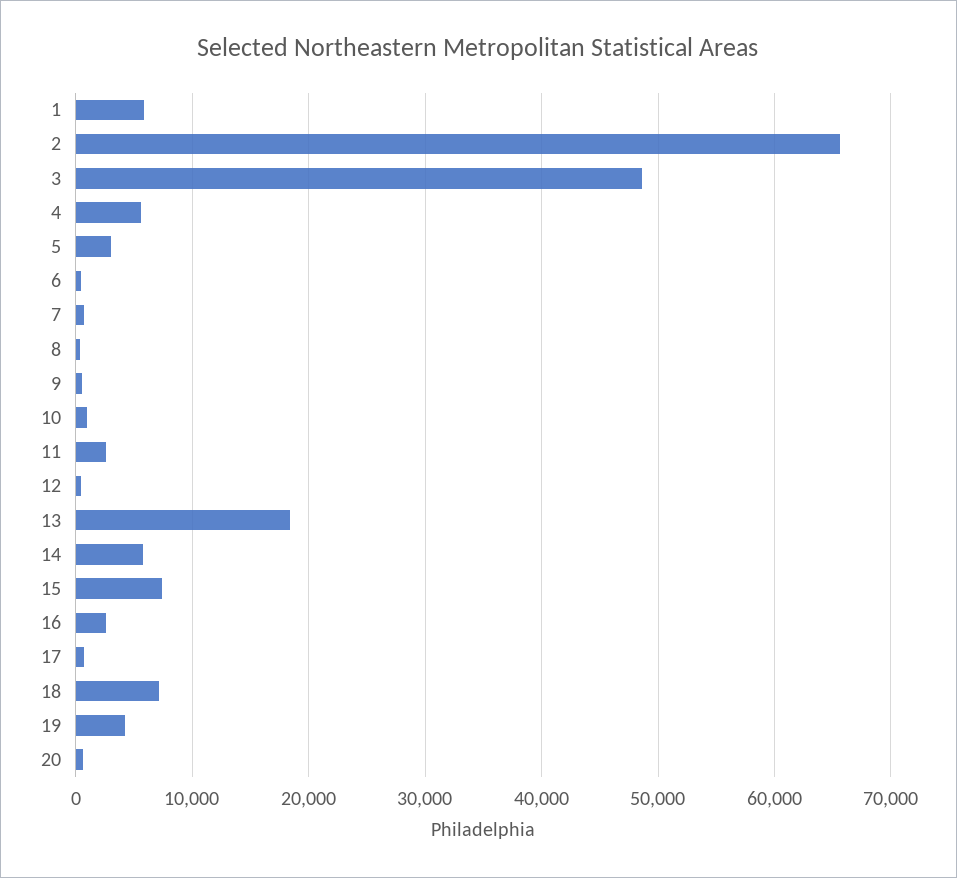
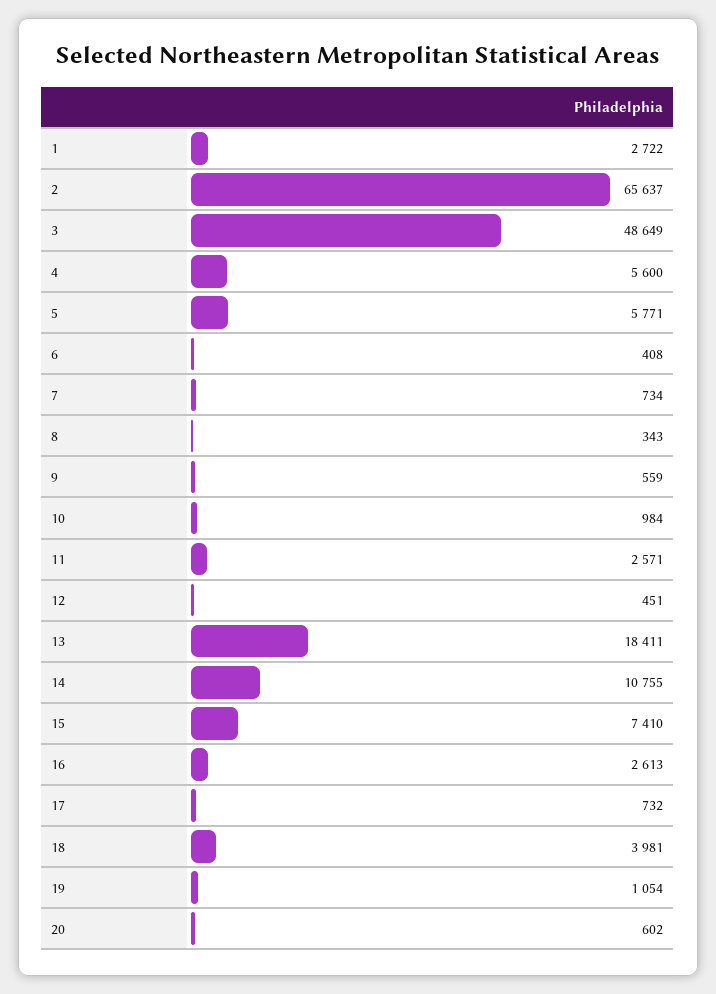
1: 6000 -> 2722
5: 3000 -> 5771
14: 6000 -> 10755
18: 7000 -> 3981
19: 4000 -> 1054

